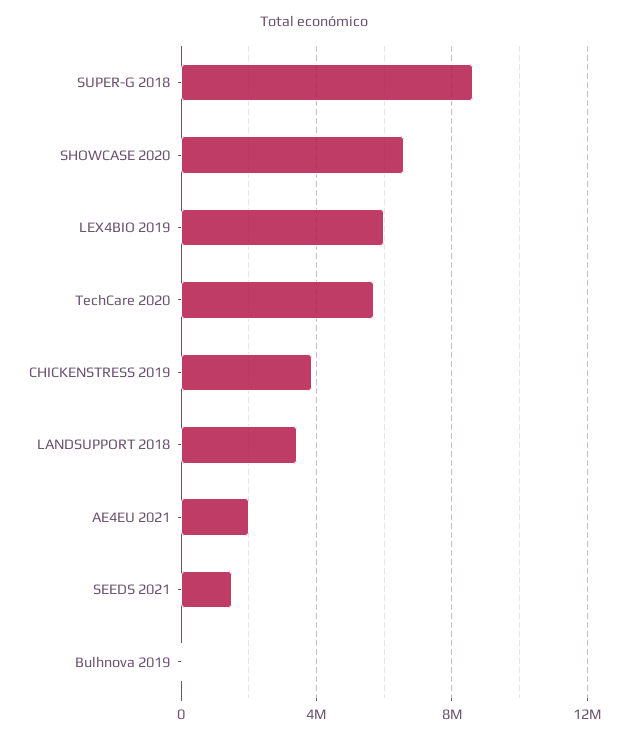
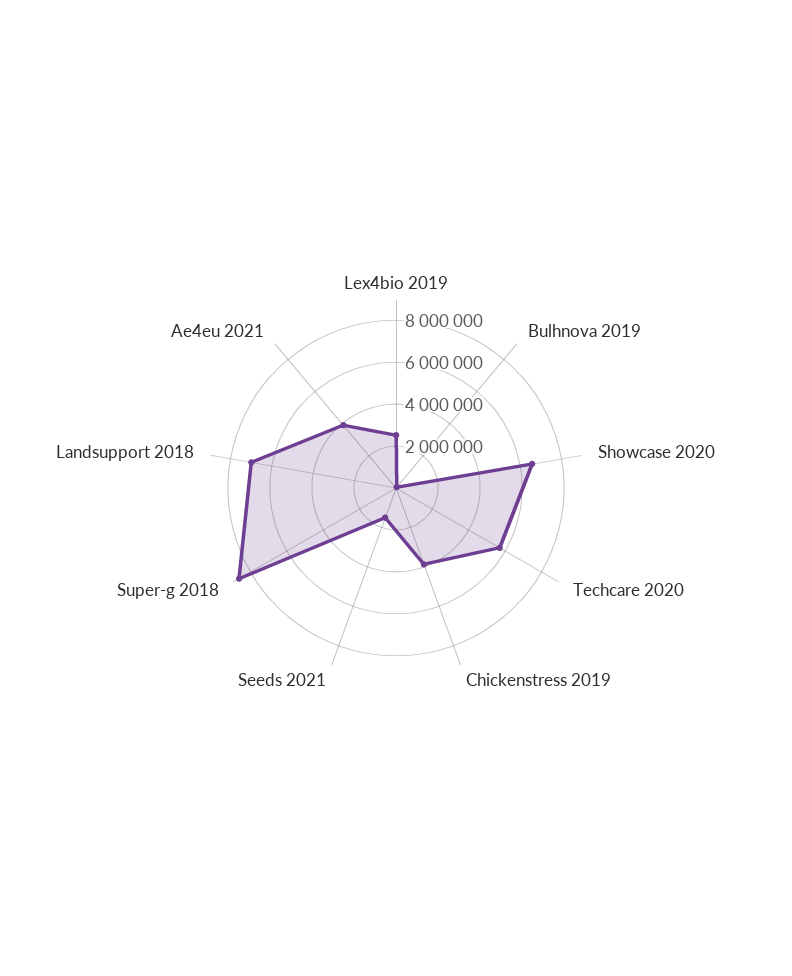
LEX4BIO 2019: 6000000 -> 2500000
LANDSUPPORT 2018: 3500000 -> 7000000
AE4EU 2021: 2000000 -> 4000000

